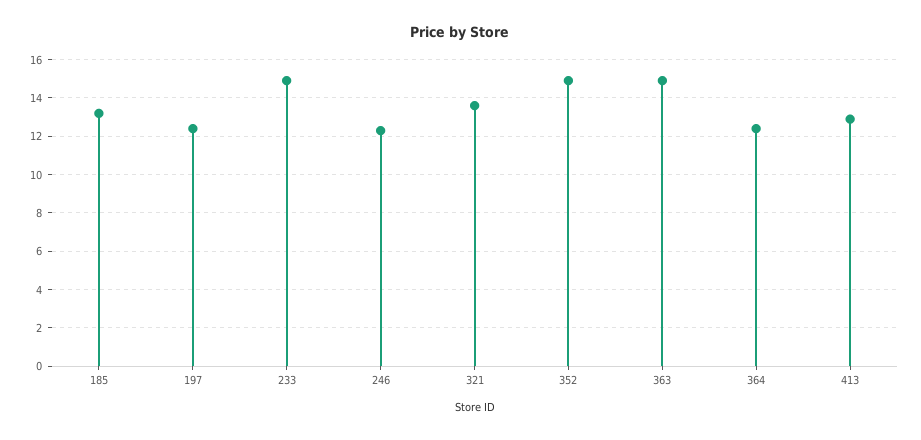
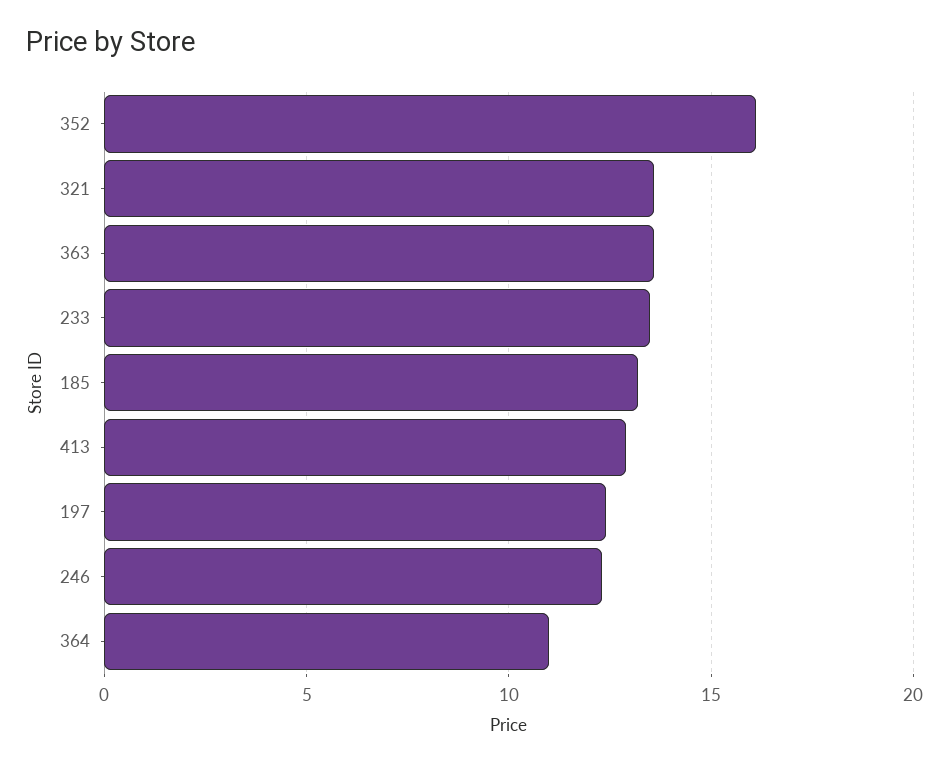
233: 15 -> 13.5
352: 15 -> 16
363: 15 -> 13.5
364: 12.5 -> 11

